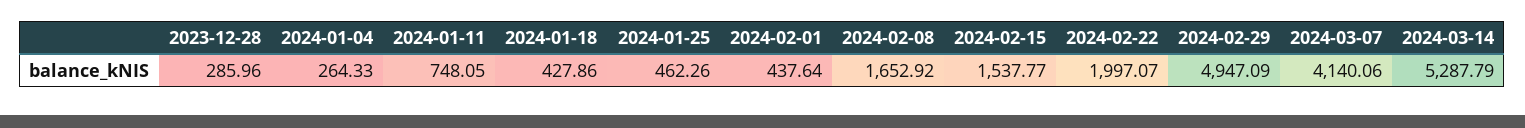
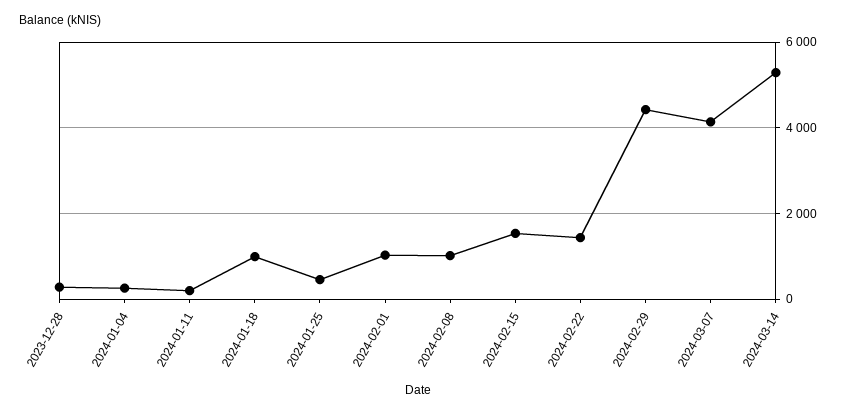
2024-01-11: 748.05 -> 200
2024-01-18: 427.86 -> 1000
2024-02-01: 437.64 -> 1000
2024-02-08: 1652.92 -> 1000
2024-02-22: 1997.07 -> 1400
2024-02-29: 4947.09 -> 4400

